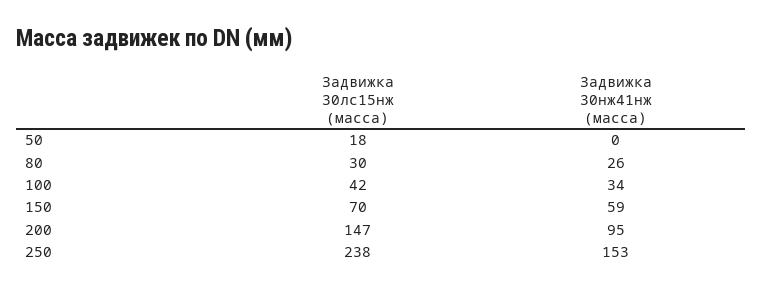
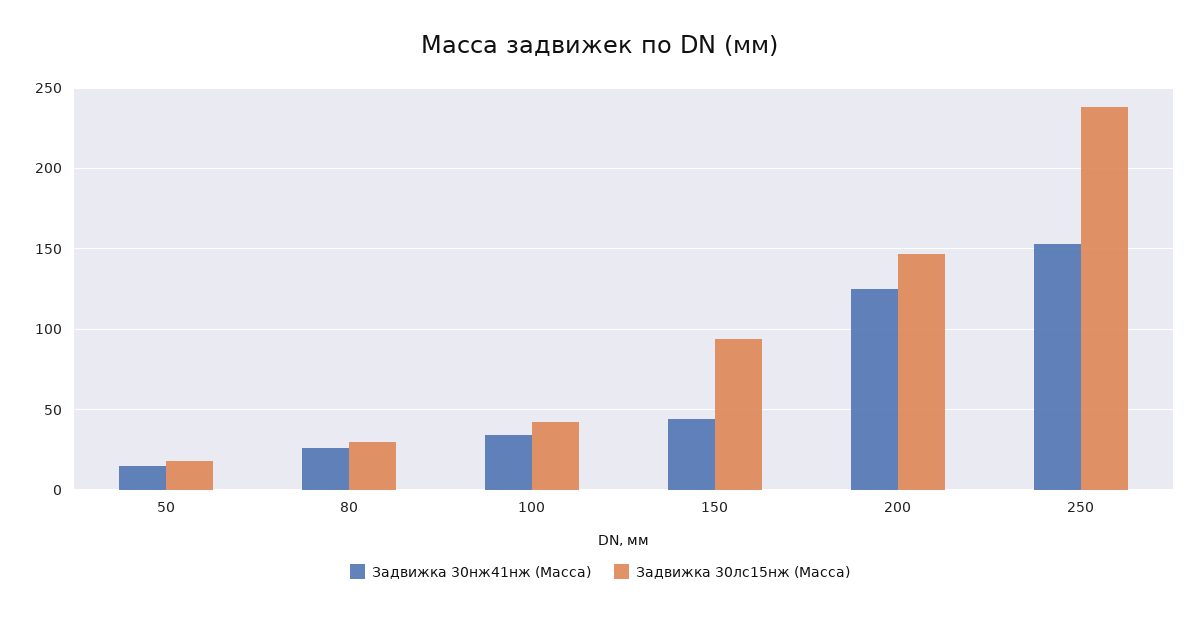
Задвижка 30нж41нж (масса), 50: 0 -> 15
Задвижка 30лс15нж (масса), 150: 70 -> 95
Задвижка 30нж41нж (масса), 150: 59 -> 45
Задвижка 30нж41нж (масса), 200: 95 -> 125

